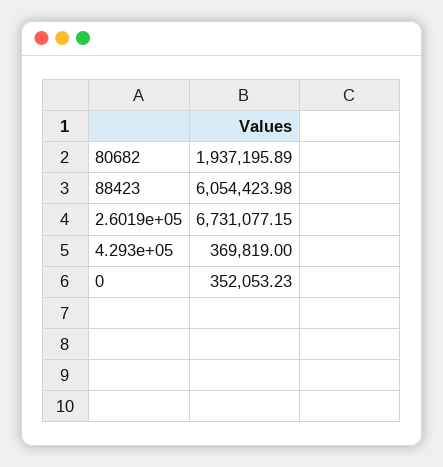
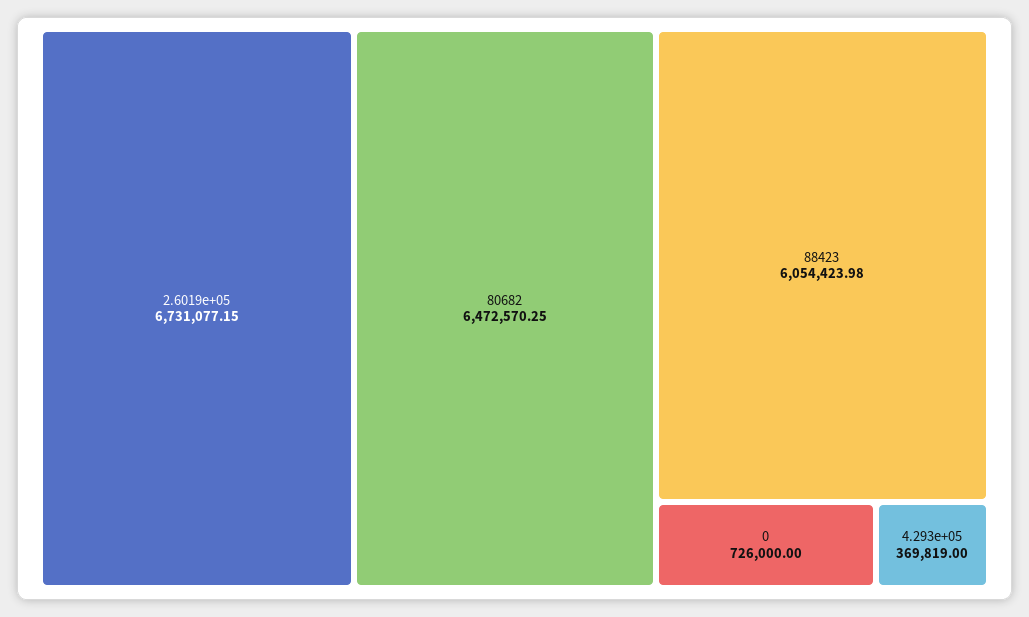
80682: 1937195.89 -> 6472570.25
0: 352053.23 -> 726000

